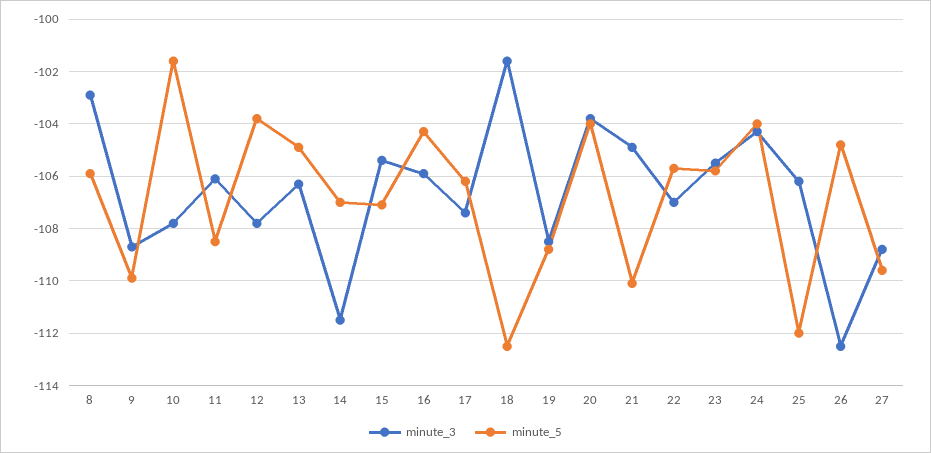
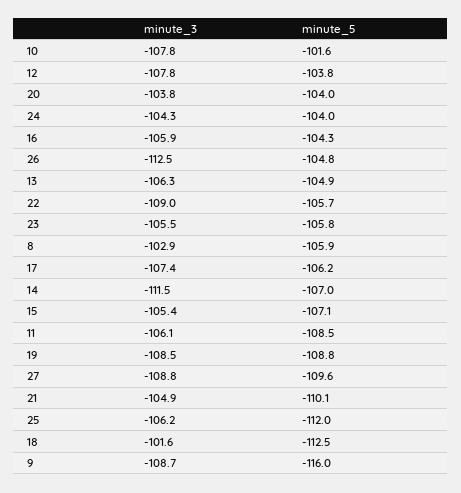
minute_5, 9: -110 -> -116
minute_3, 22: -107 -> -109

